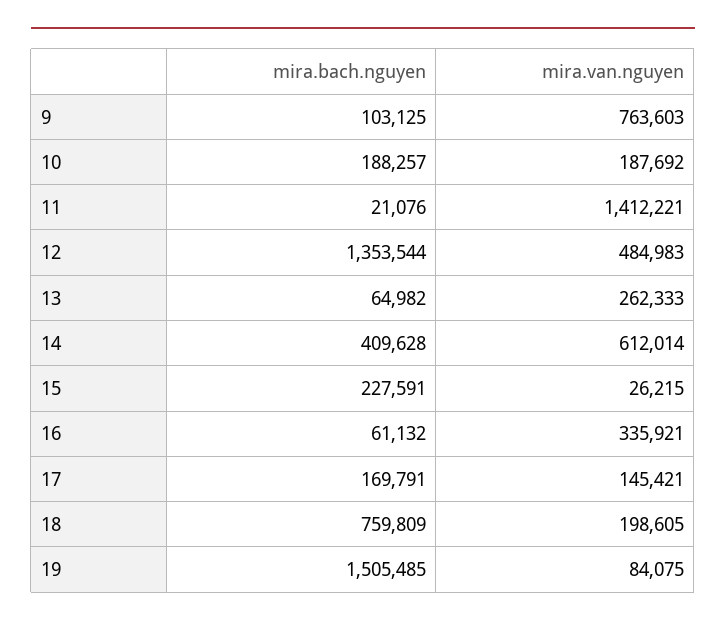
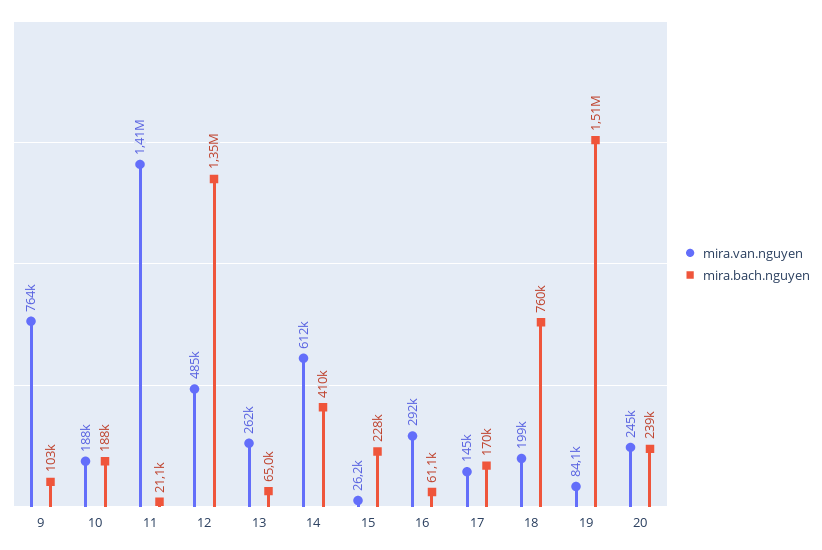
mira.van.nguyen, 16: 335921 -> 292000
mira.van.nguyen, 20: none -> 245000
mira.bach.nguyen, 20: none -> 239000

